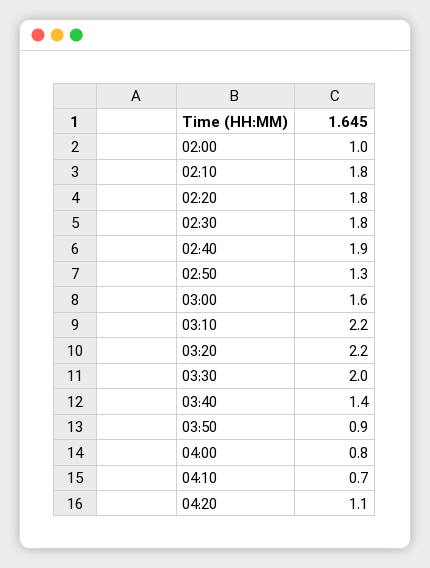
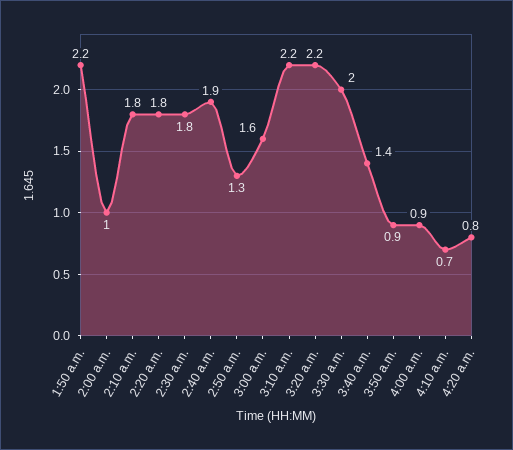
04:00: 0.8 -> 0.9
04:20: 1.1 -> 0.8
1:50 a.m.: none -> 2.2

